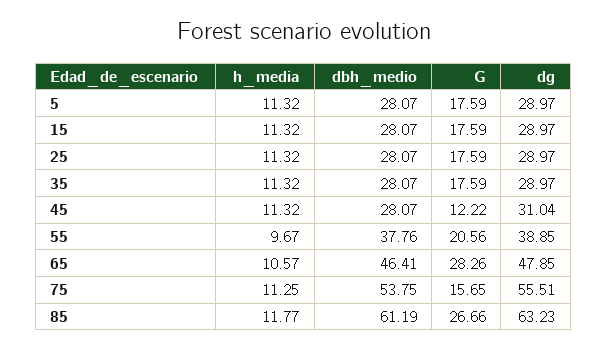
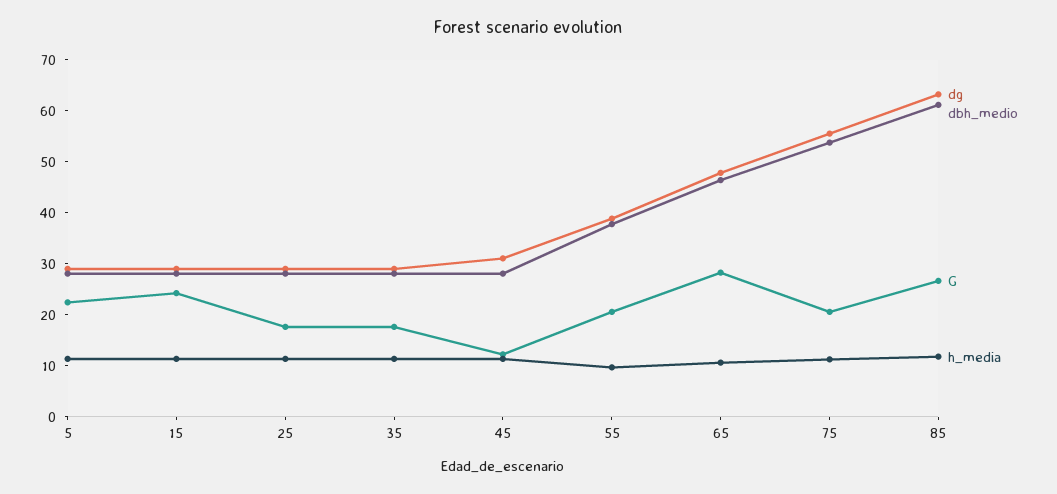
G, 5: 17.59 -> 22
G, 15: 17.59 -> 24
G, 75: 15.65 -> 20

